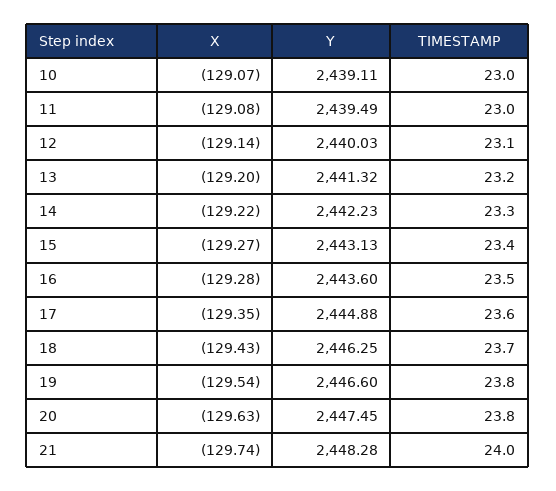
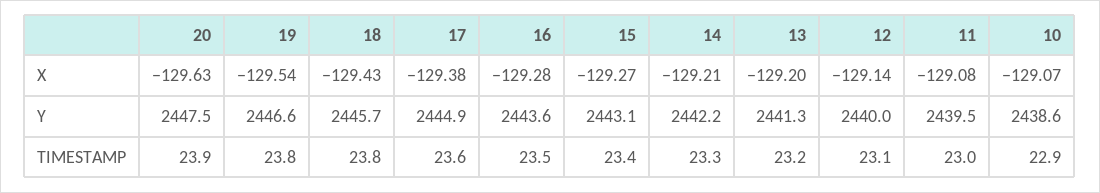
Y, 10: 2439.11 -> 2438.6
TIMESTAMP, 10: 23 -> 22.9
X, 14: -129.22 -> -129.21
X, 17: -129.35 -> -129.38
Y, 18: 2446.25 -> 2445.7
TIMESTAMP, 18: 23.7 -> 23.8
TIMESTAMP, 20: 23.8 -> 23.9
X, 21: -129.74 -> none
Y, 21: 2448.28 -> none
TIMESTAMP, 21: 24 -> none

